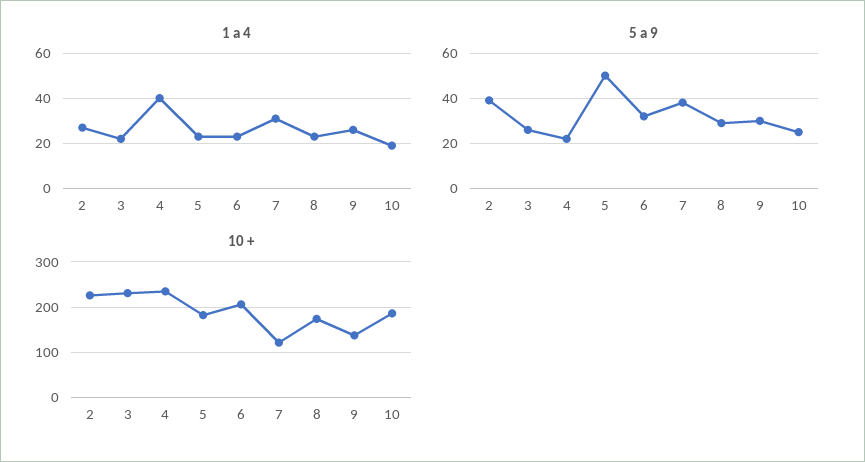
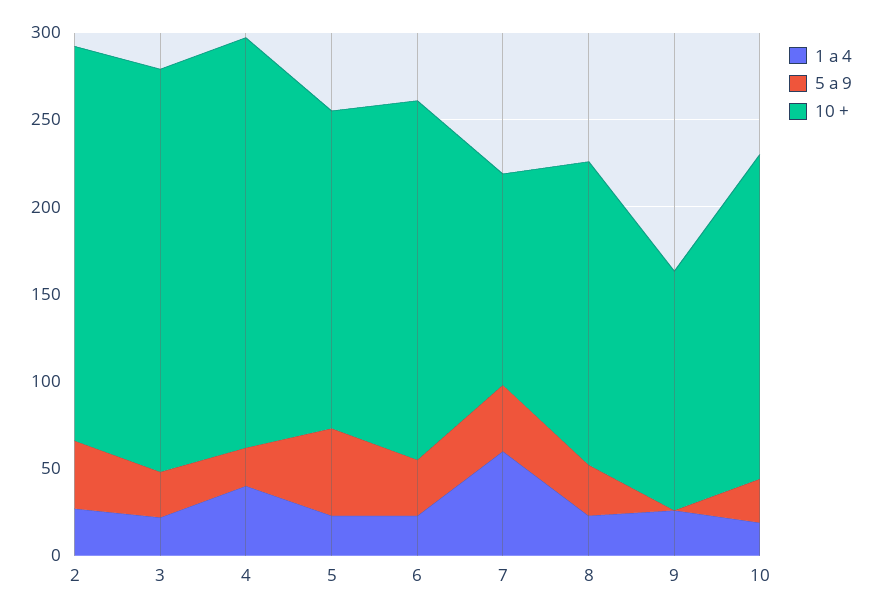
1 a 4, 7: 30 -> 60
5 a 9, 9: 30 -> 0

